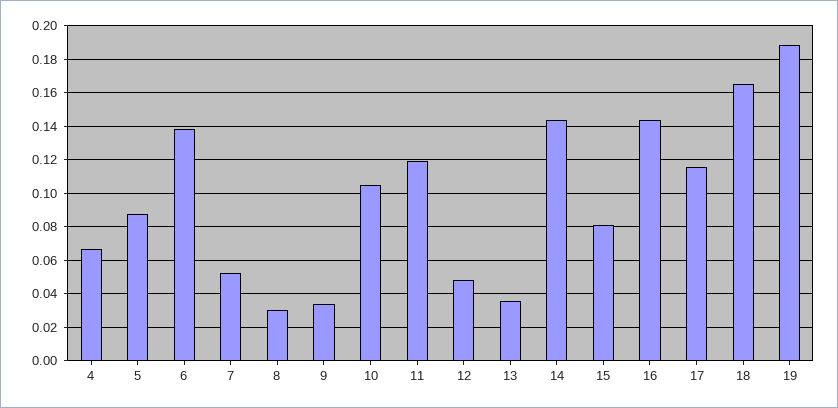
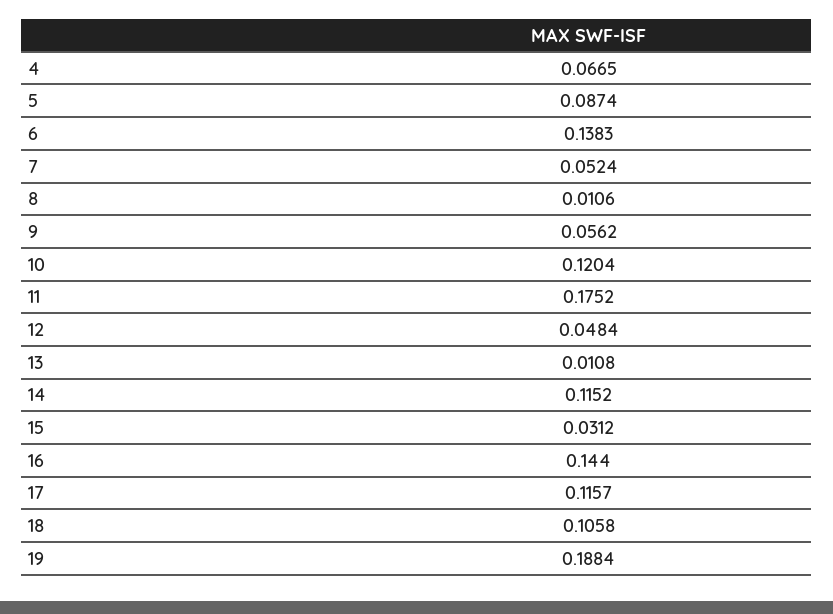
8: 0.03 -> 0.0106
9: 0.035 -> 0.0562
10: 0.105 -> 0.1204
11: 0.12 -> 0.1752
13: 0.035 -> 0.0108
14: 0.145 -> 0.1152
15: 0.08 -> 0.0312
18: 0.165 -> 0.1058

